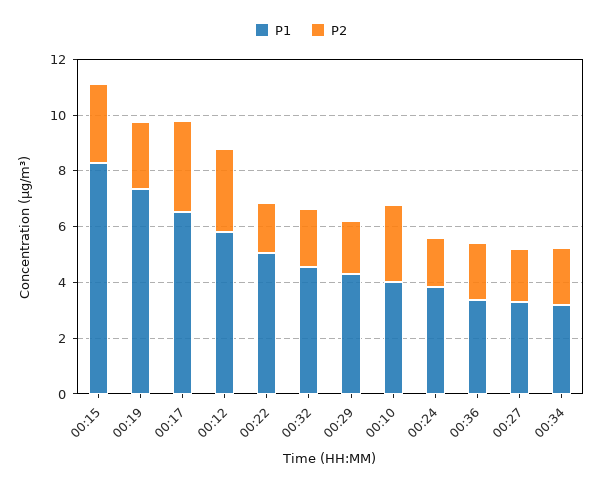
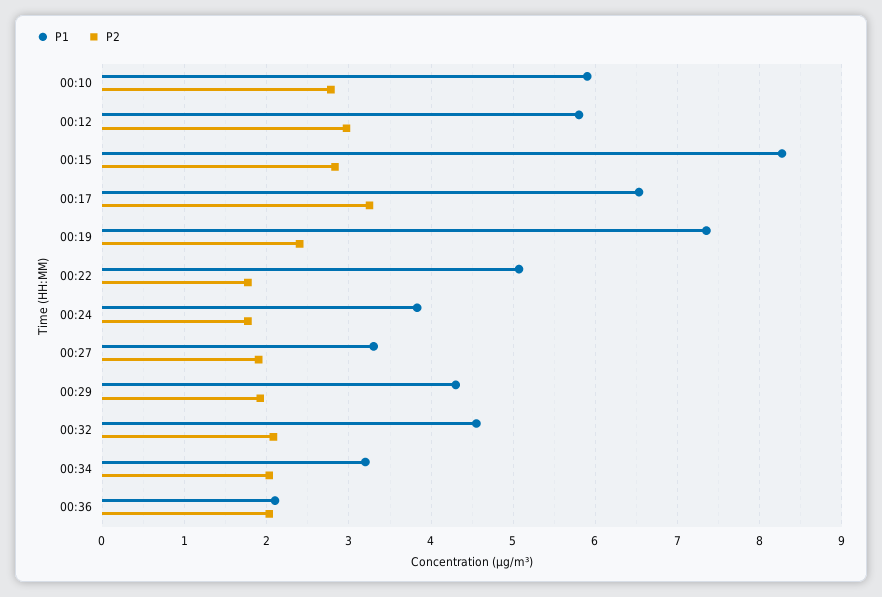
P1, 00:10: 4 -> 5.9
P1, 00:36: 3.5 -> 2.1

